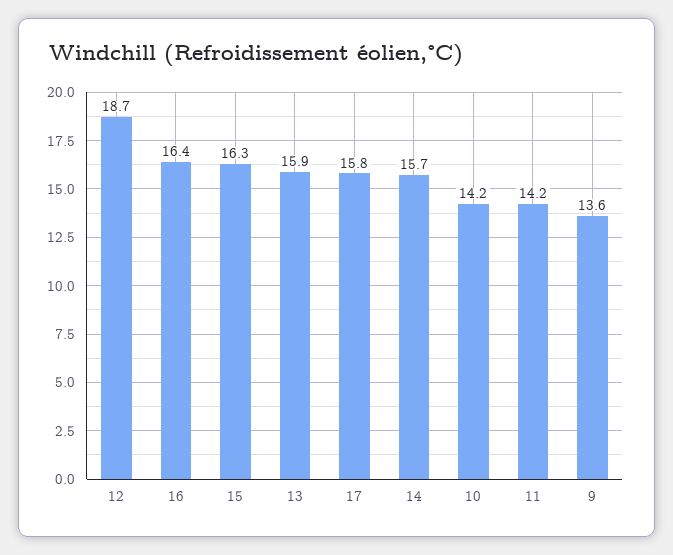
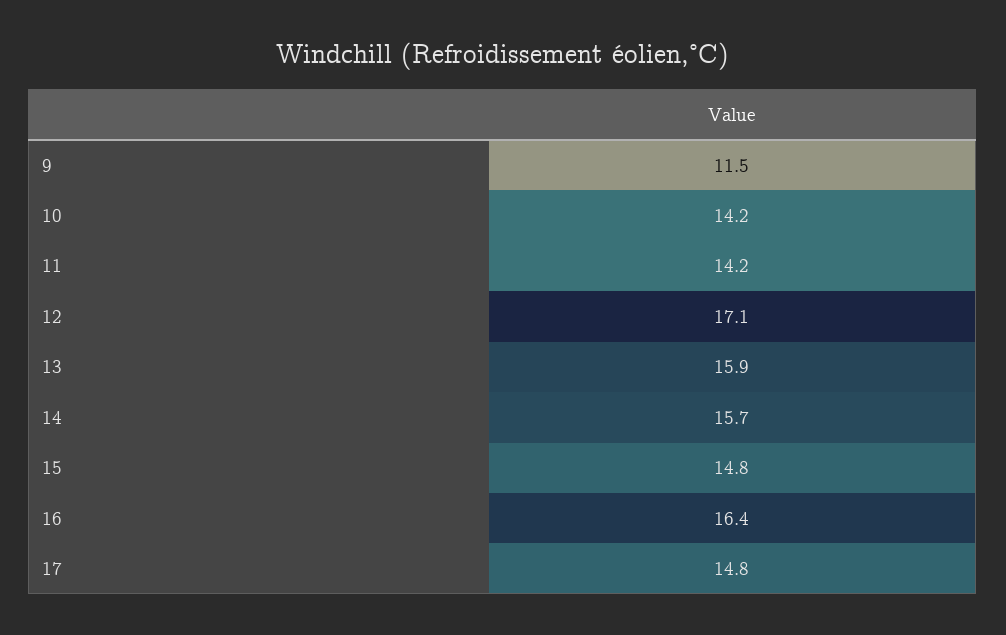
12: 18.7 -> 17.1
15: 16.3 -> 14.8
17: 15.8 -> 14.8
9: 13.6 -> 11.5

